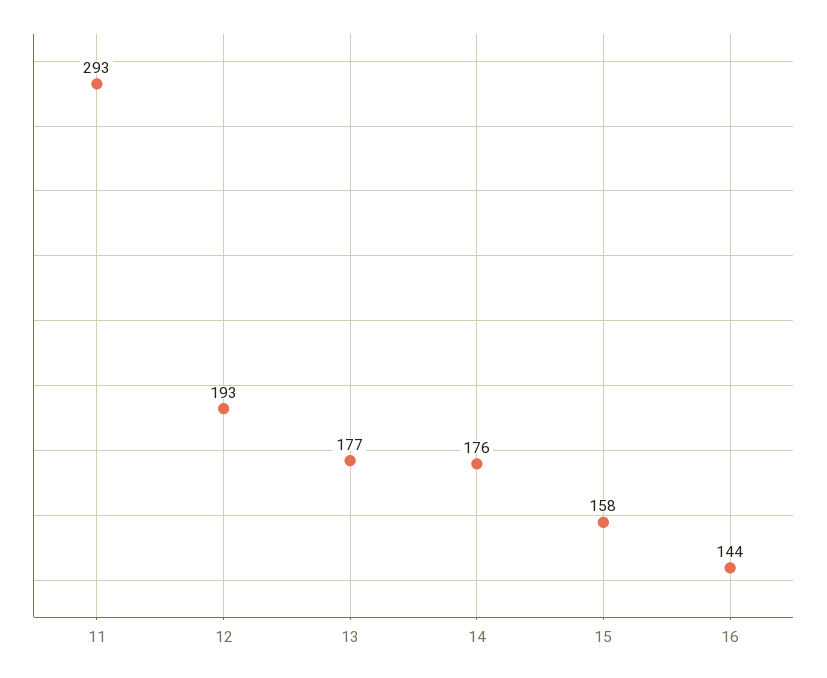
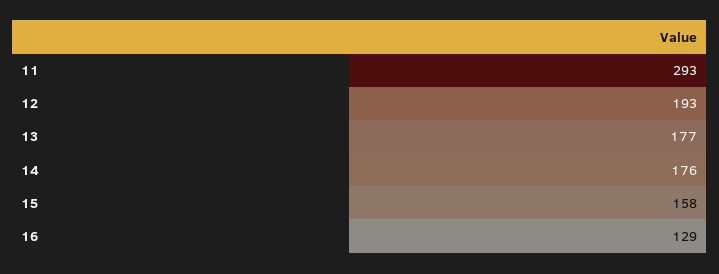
16: 144 -> 129

